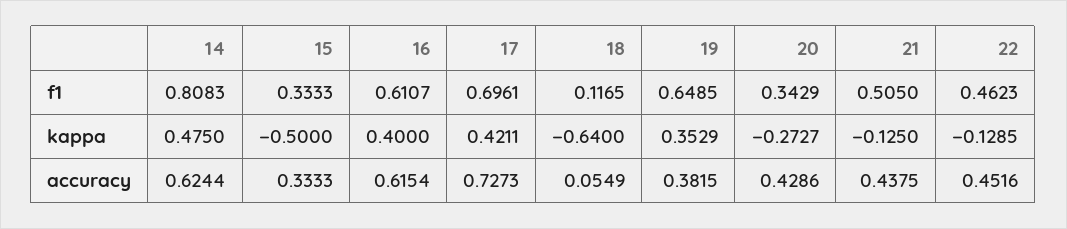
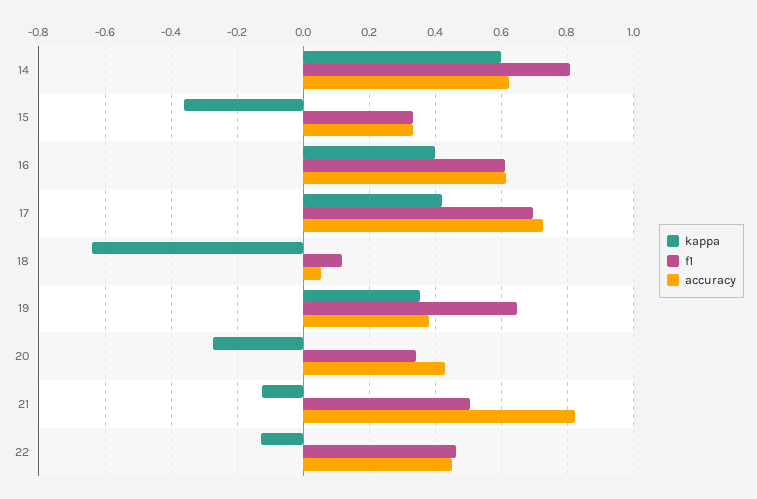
kappa, 14: 0.475 -> 0.6
kappa, 15: -0.5 -> -0.36
accuracy, 21: 0.4375 -> 0.82

